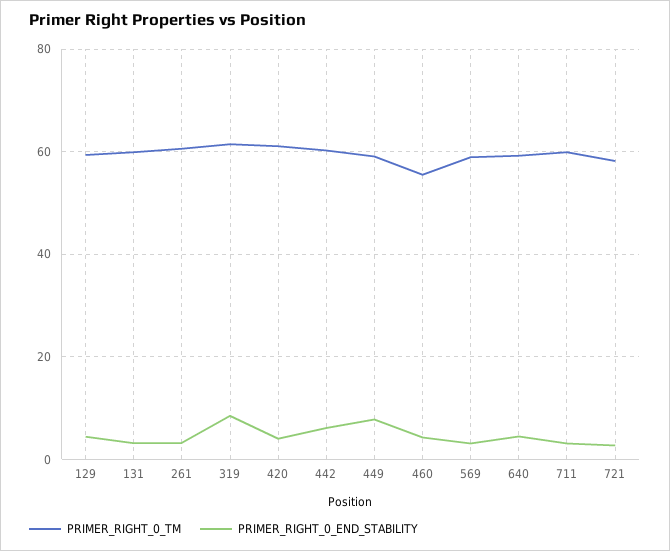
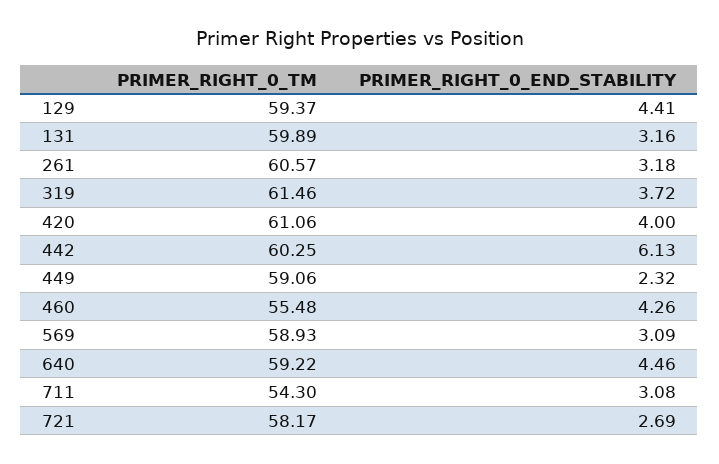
PRIMER_RIGHT_0_END_STABILITY, 319: 8 -> 3.72
PRIMER_RIGHT_0_END_STABILITY, 449: 8 -> 2.32
PRIMER_RIGHT_0_TM, 711: 60 -> 54.3

